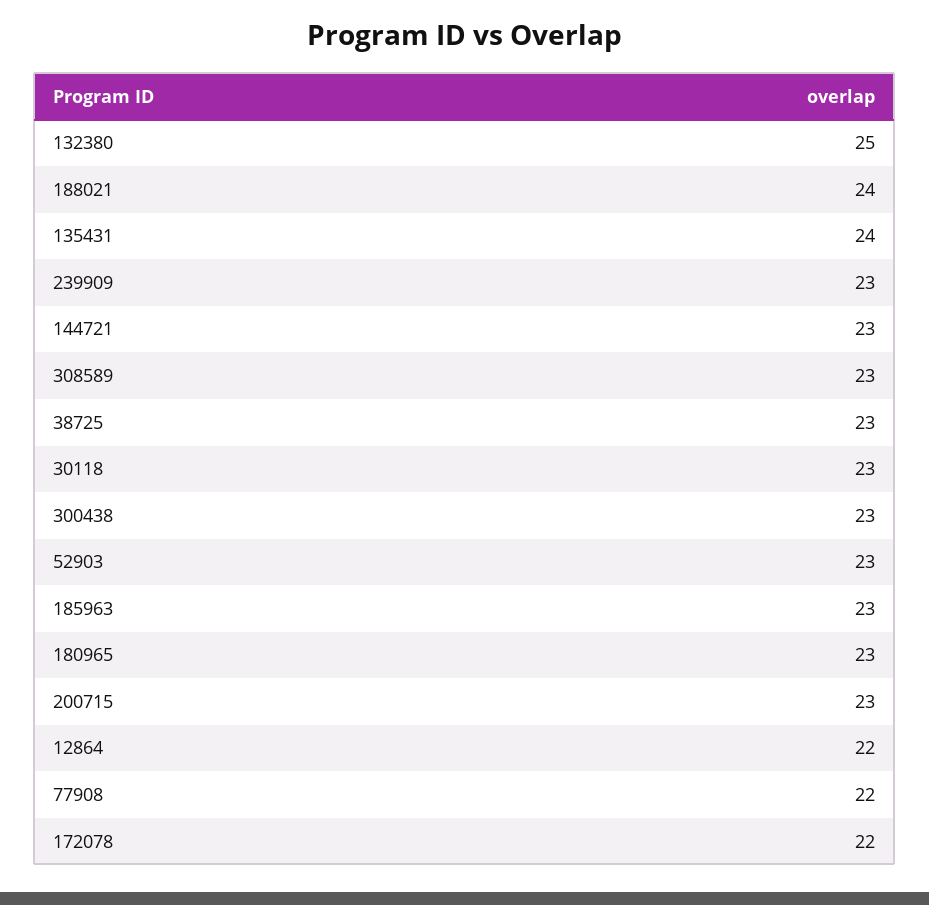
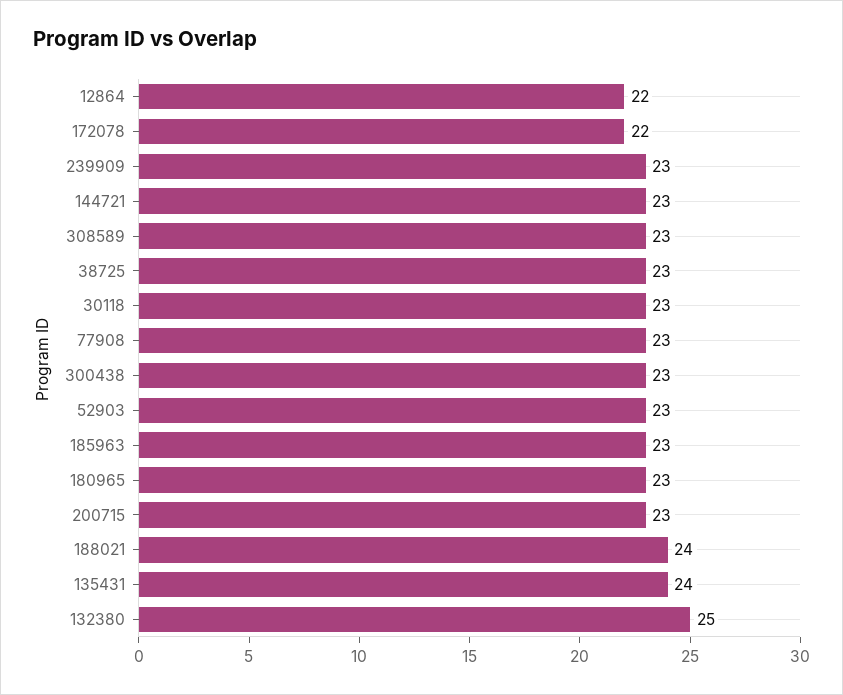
77908: 22 -> 23

